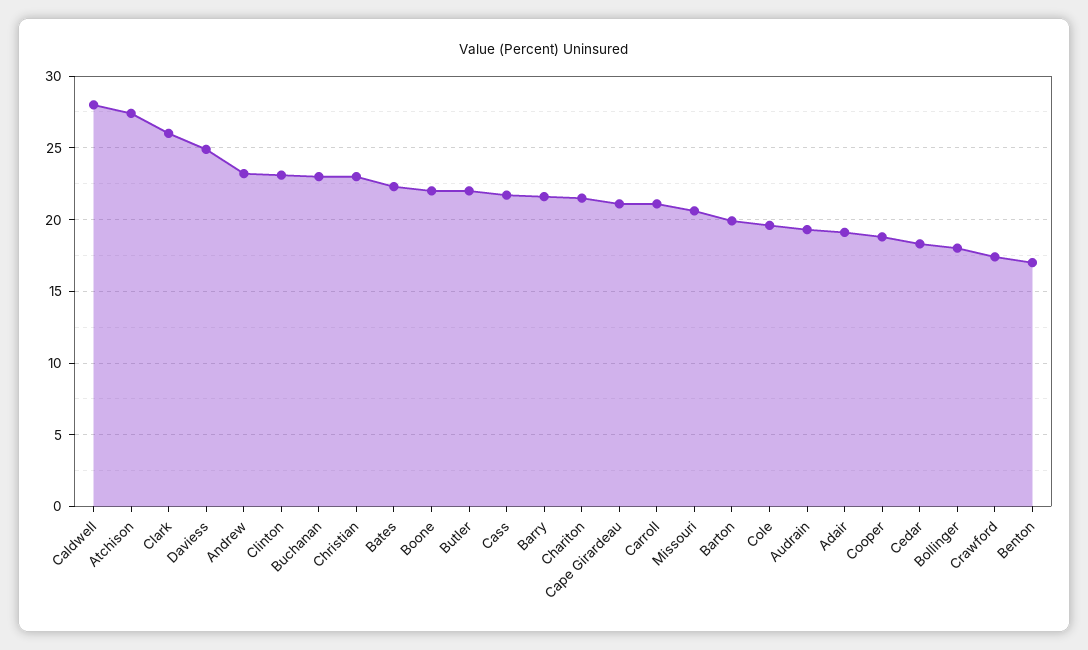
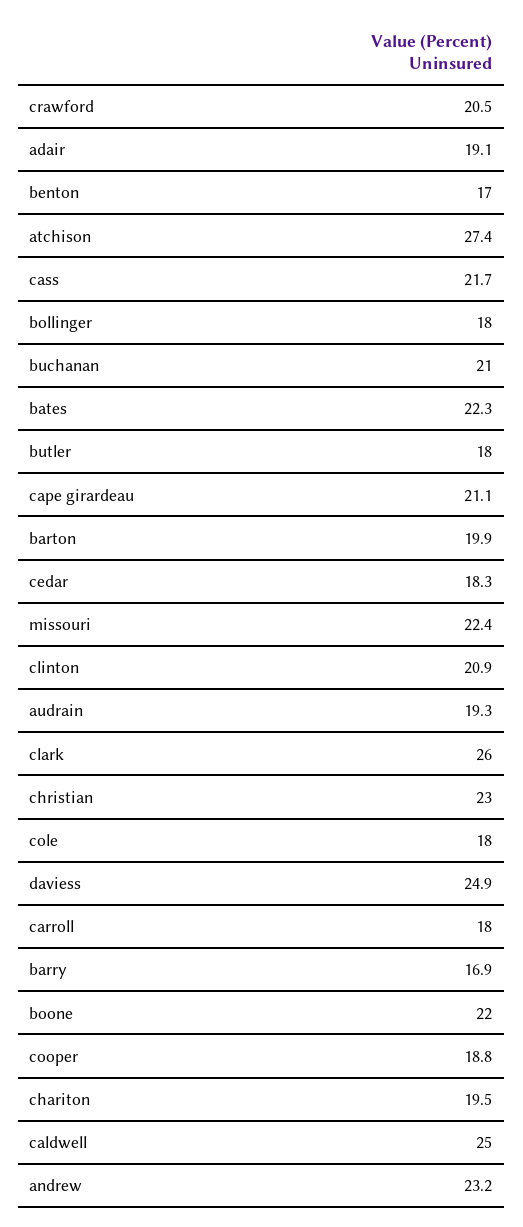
Caldwell: 28 -> 25
Clinton: 23 -> 20.9
Buchanan: 23 -> 21
Butler: 22 -> 18
Barry: 21.5 -> 16.9
Chariton: 21.5 -> 19.5
Carroll: 21 -> 18
Missouri: 20.5 -> 22.4
Cole: 19.5 -> 18
Crawford: 17.5 -> 20.5

